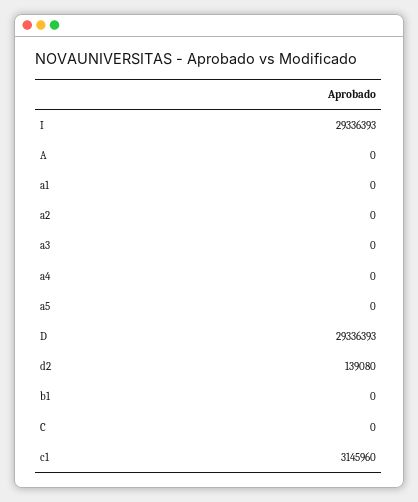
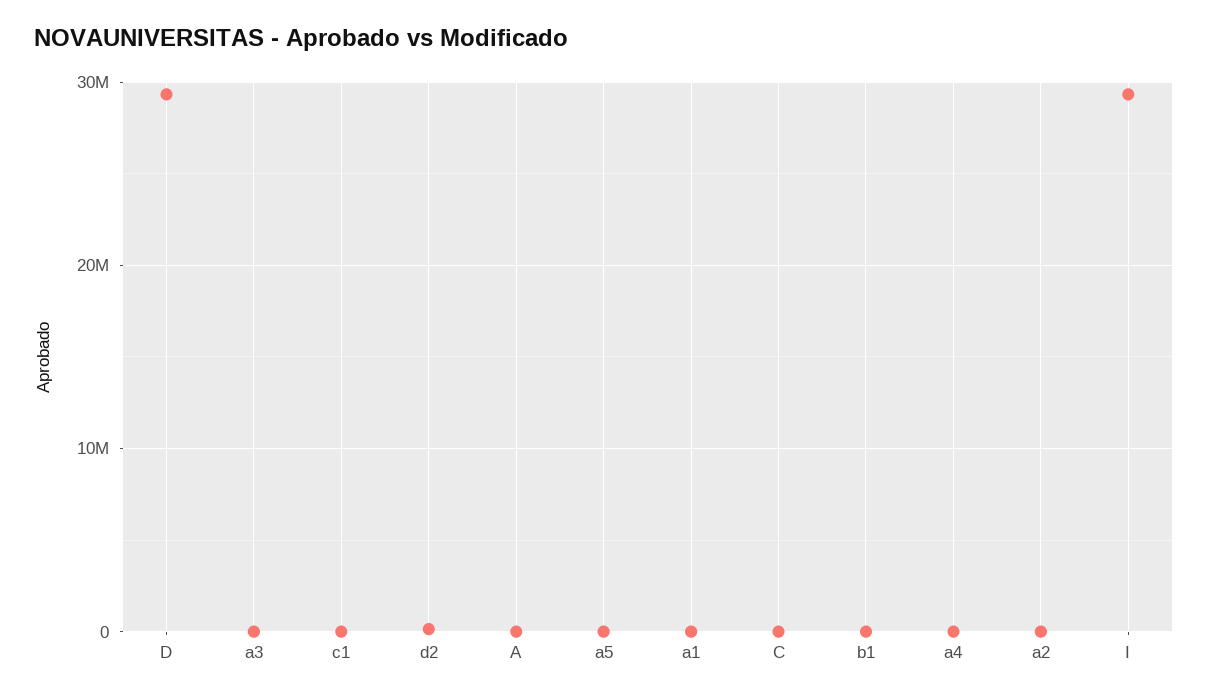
c1: 3145960 -> 0

